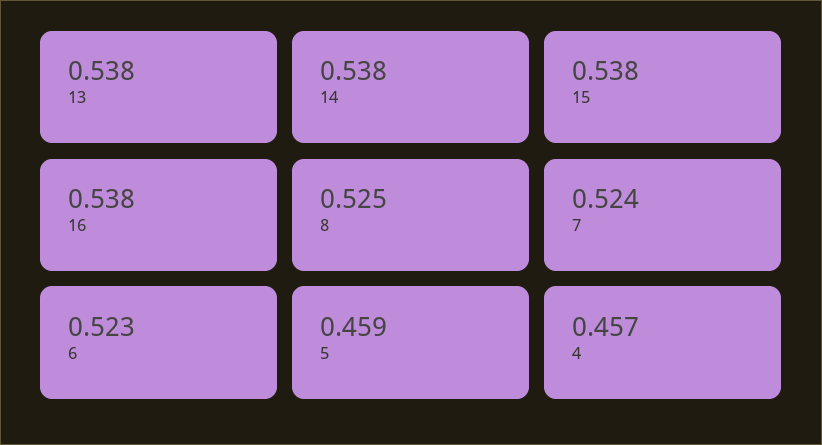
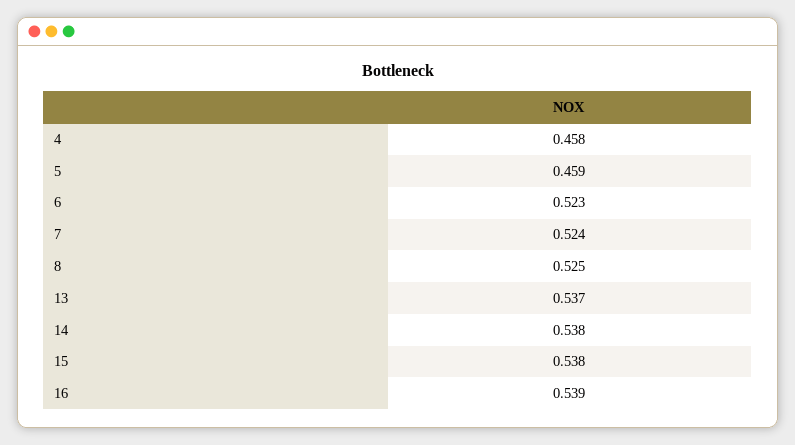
13: 0.538 -> 0.537
16: 0.538 -> 0.539
4: 0.457 -> 0.458

